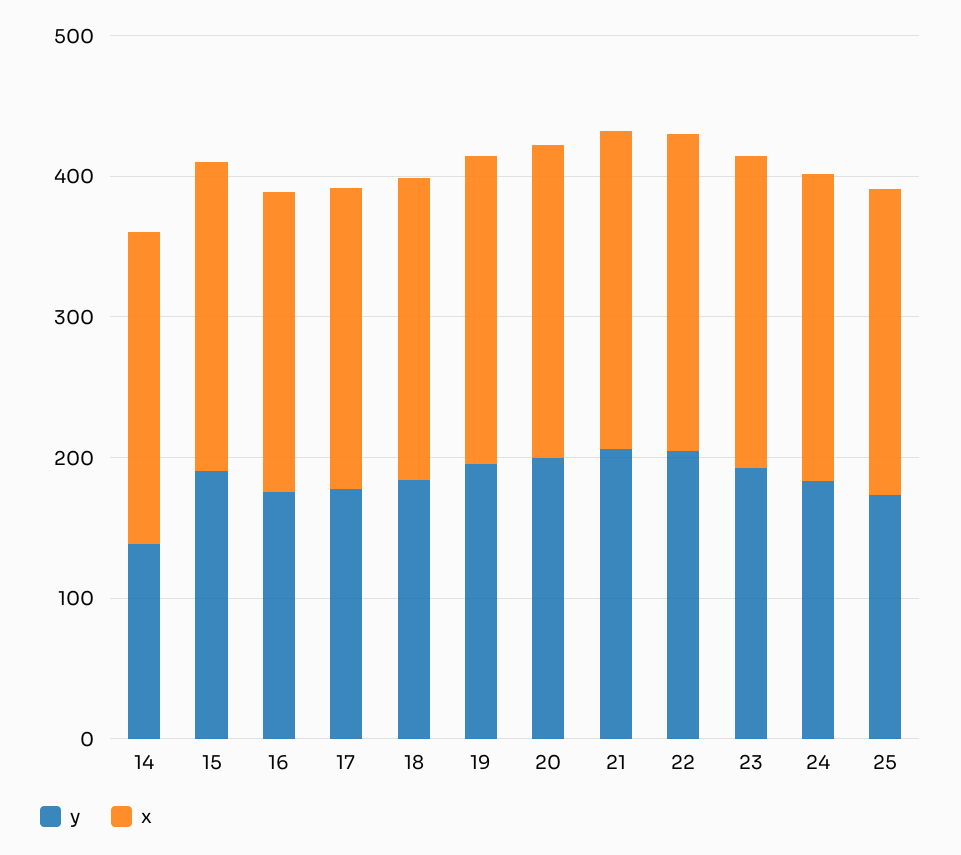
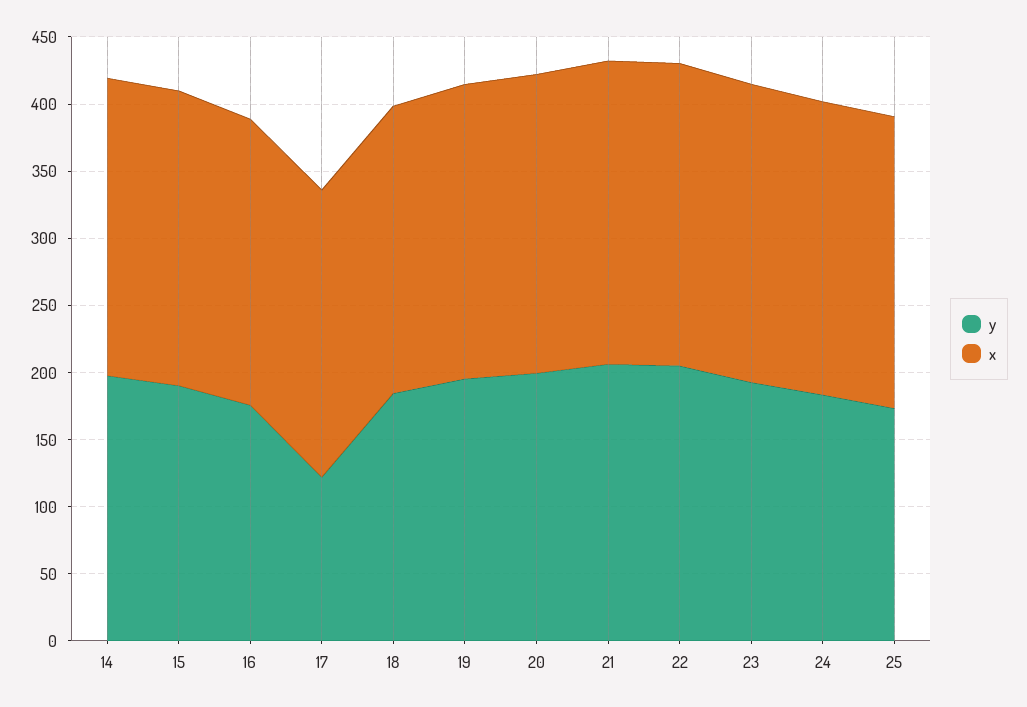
y, 14: 140 -> 200
y, 17: 180 -> 120

